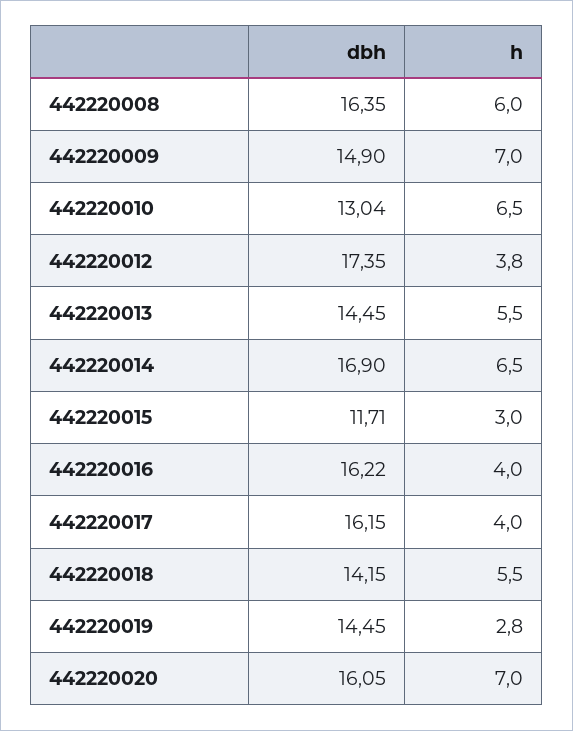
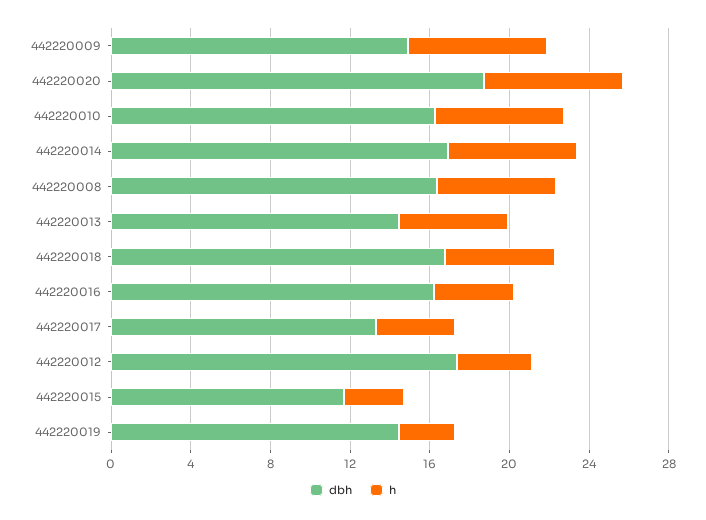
dbh, 442220010: 13.04 -> 16
dbh, 442220017: 16.15 -> 13
dbh, 442220018: 14.15 -> 17
dbh, 442220020: 16.05 -> 19

